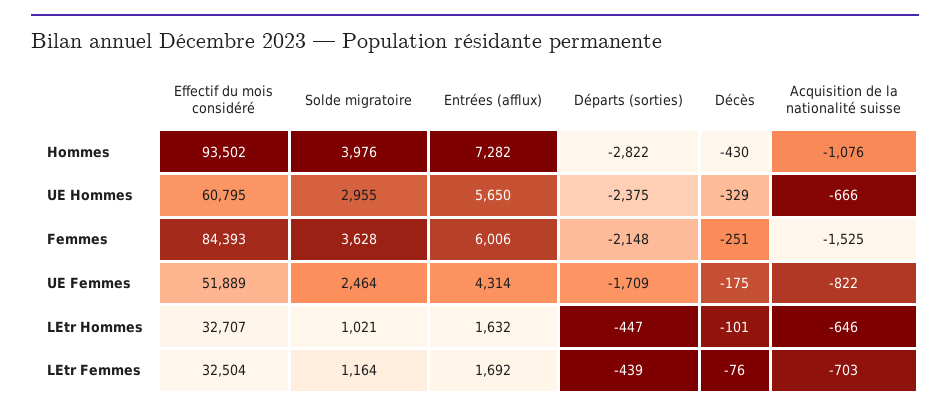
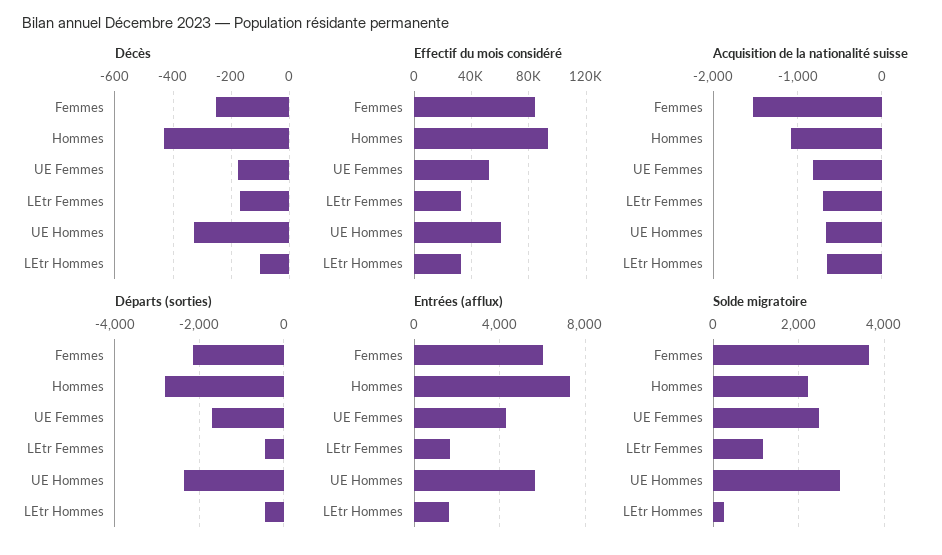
Solde migratoire, Hommes: 3976 -> 2200
Solde migratoire, LEtr Hommes: 1021 -> 200
Décès, LEtr Femmes: -76 -> -175

